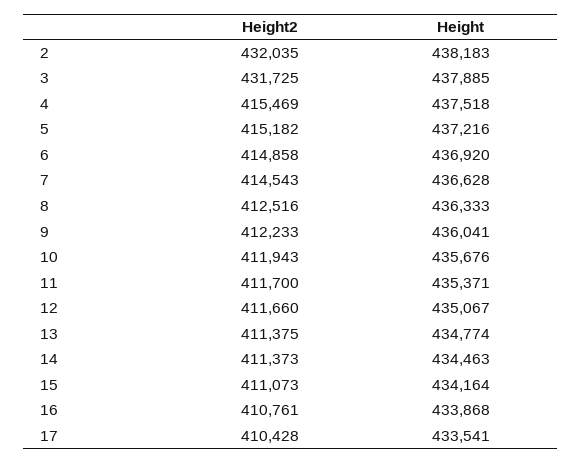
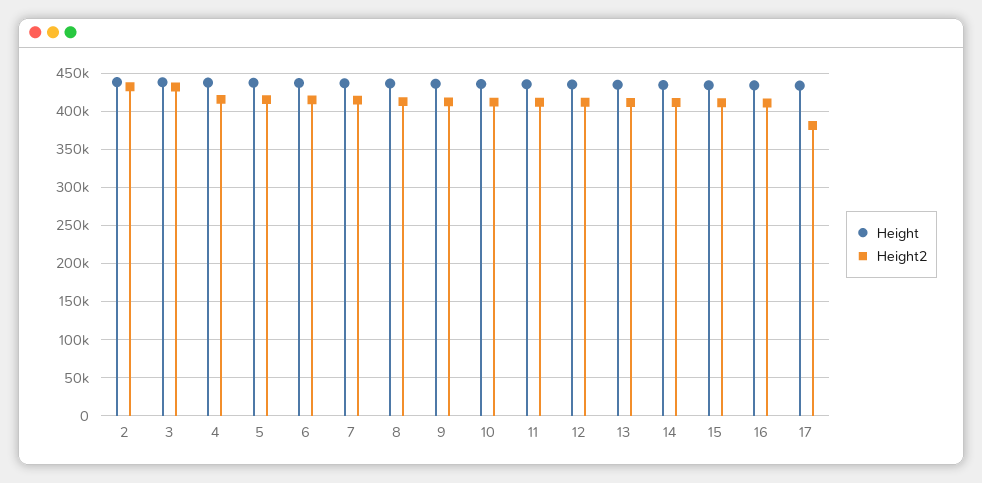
Height2, 17: 410428 -> 380000

